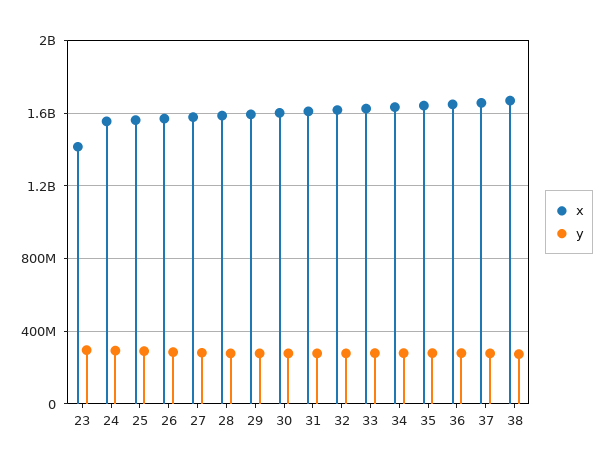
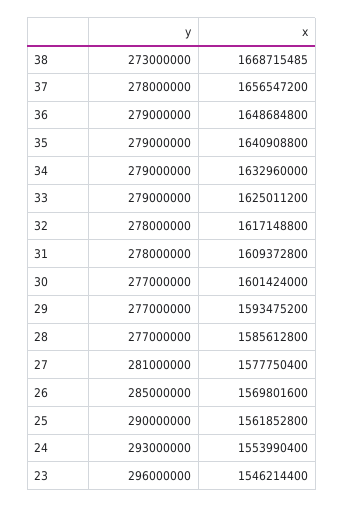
x, 23: 1400000000 -> 1546214400

